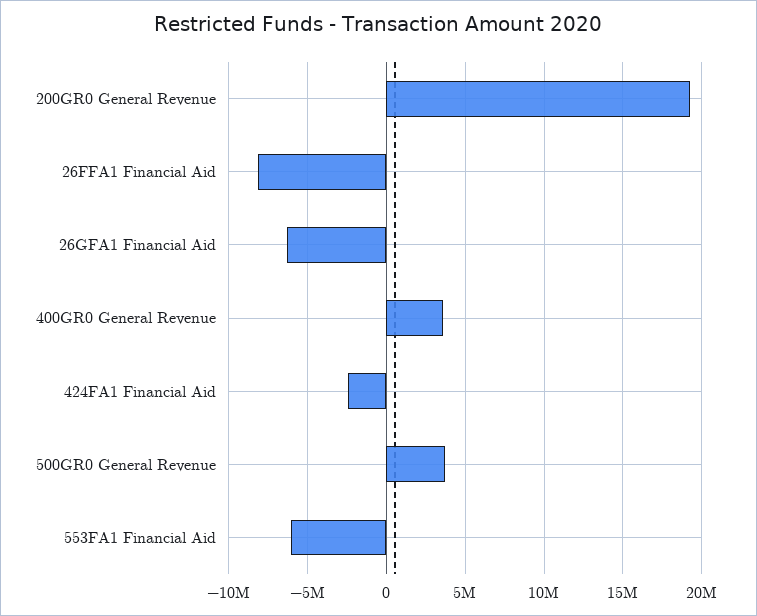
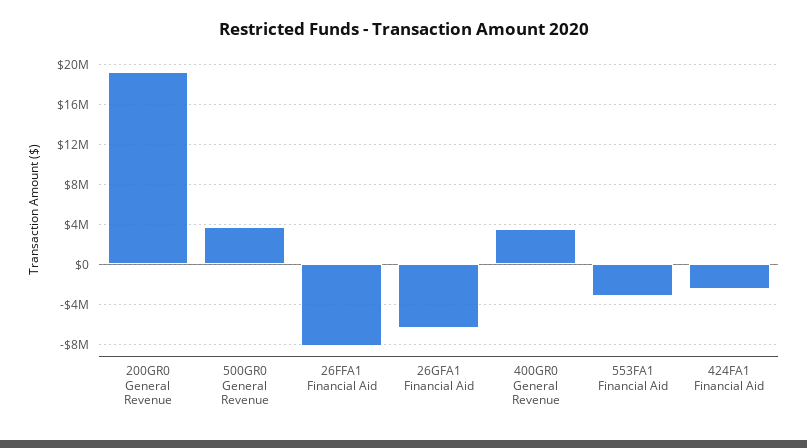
553FA1 Financial Aid: -6000000 -> -3000000

